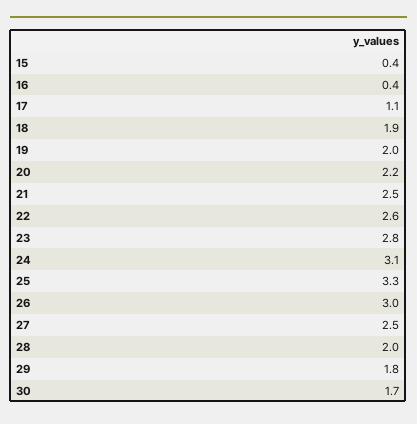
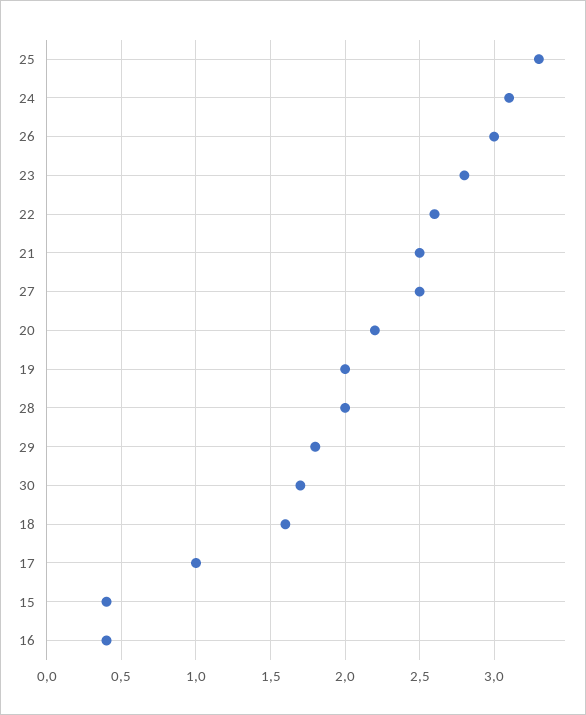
17: 1.1 -> 1
18: 1.9 -> 1.6

